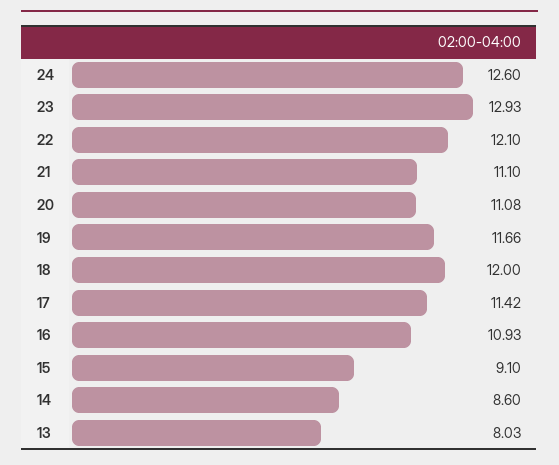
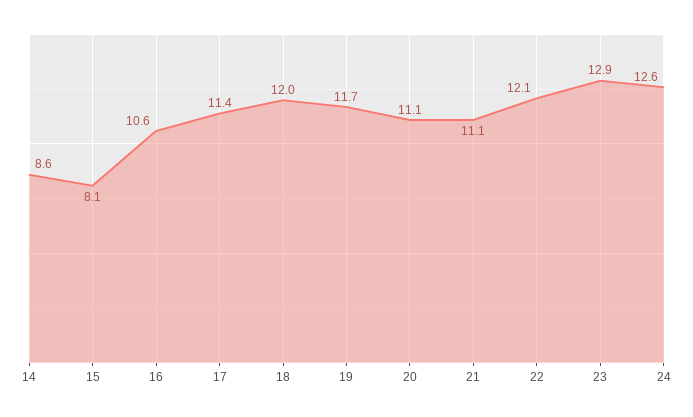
16: 10.93 -> 10.6
15: 9.1 -> 8.1
13: 8.03 -> none

